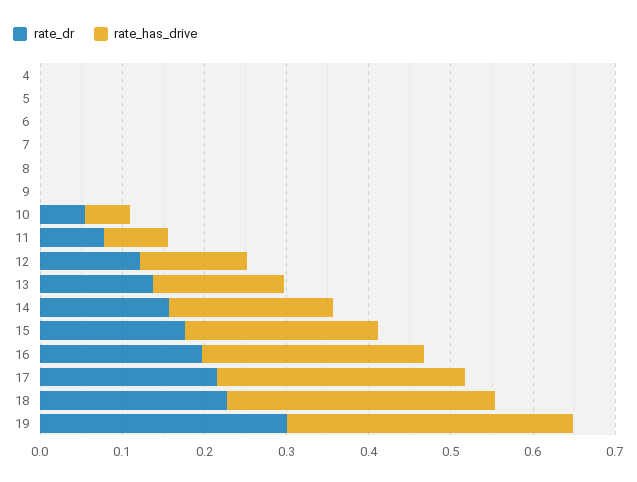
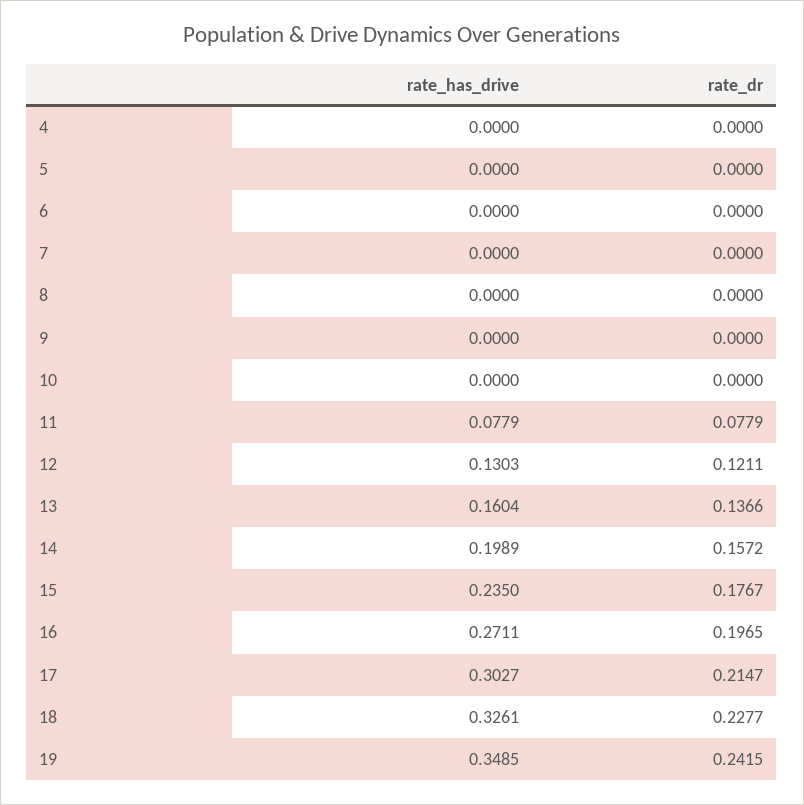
rate_dr, 10: 0.06 -> 0
rate_has_drive, 10: 0.06 -> 0
rate_dr, 19: 0.3 -> 0.2415

